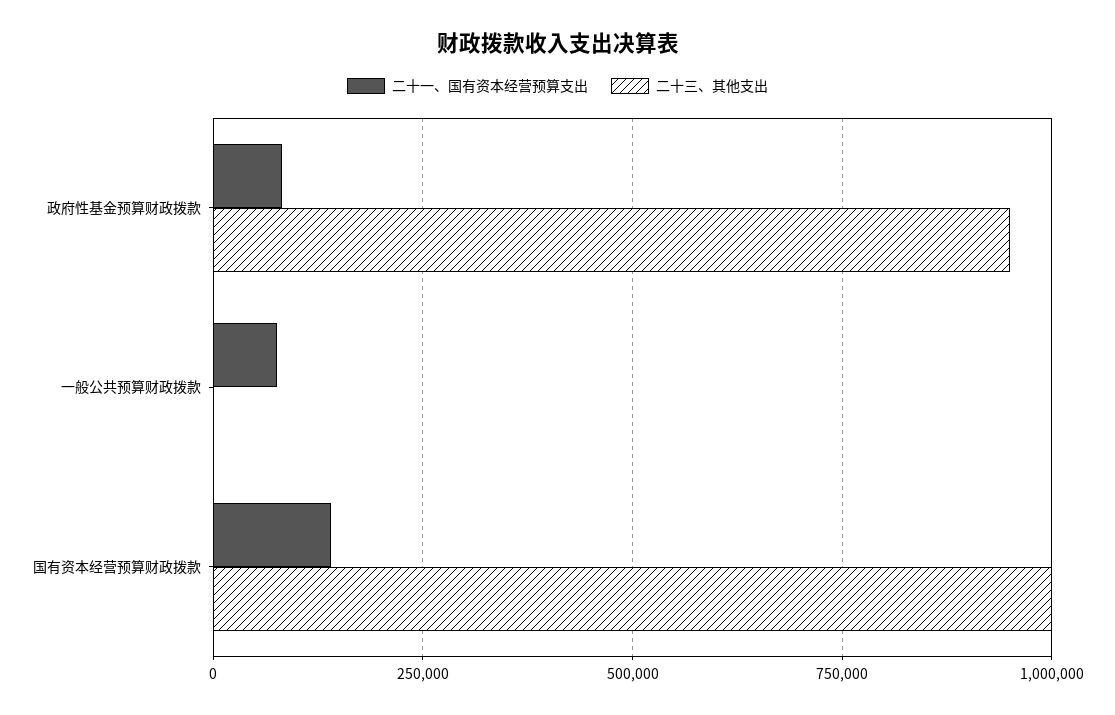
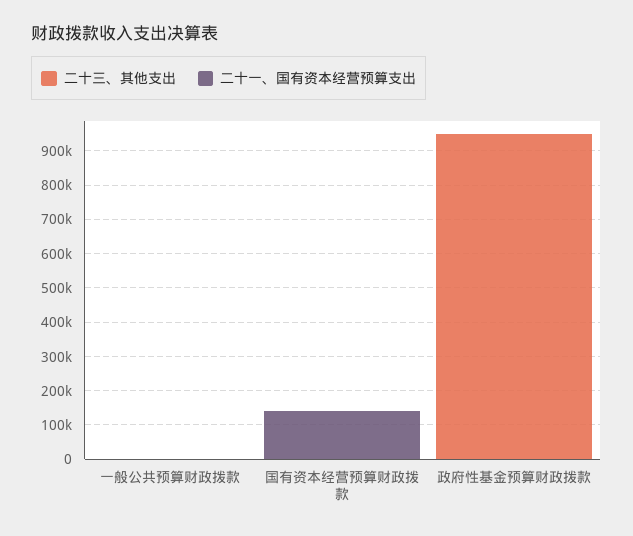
二十一、国有资本经营预算支出, 政府性基金预算财政拨款: 75000 -> 0
二十一、国有资本经营预算支出, 一般公共预算财政拨款: 75000 -> 0
二十三、其他支出, 国有资本经营预算财政拨款: 1000000 -> 0

